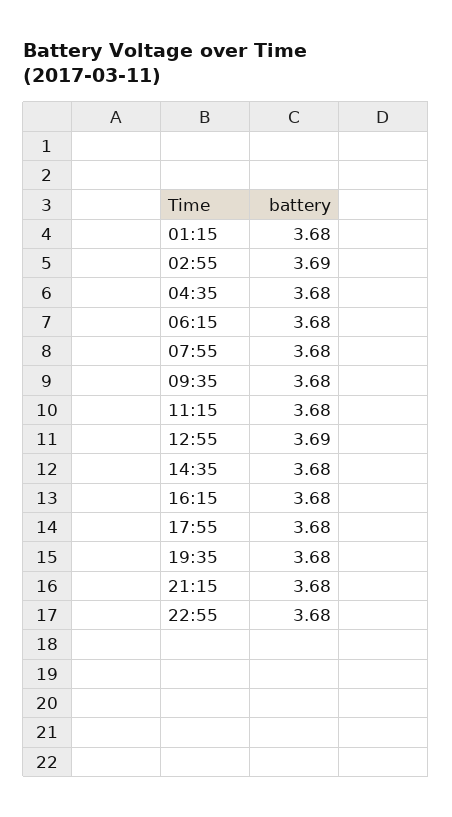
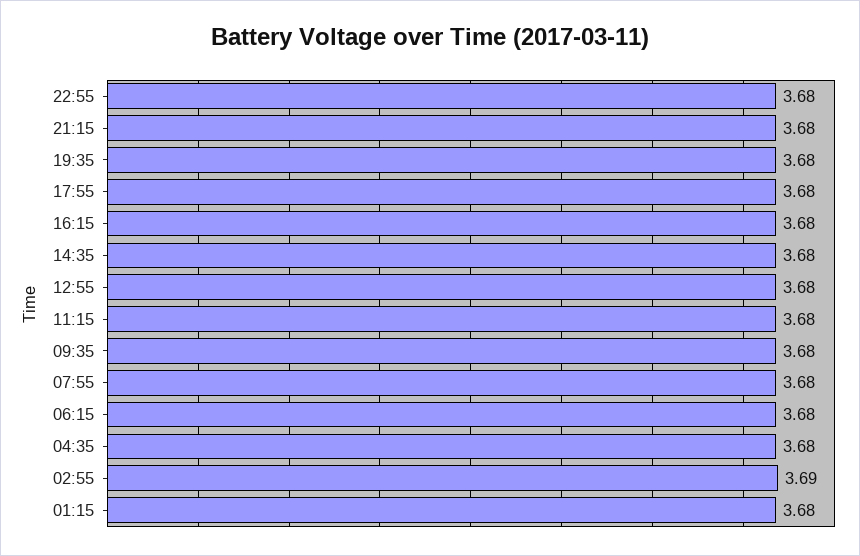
12:55: 3.69 -> 3.68

